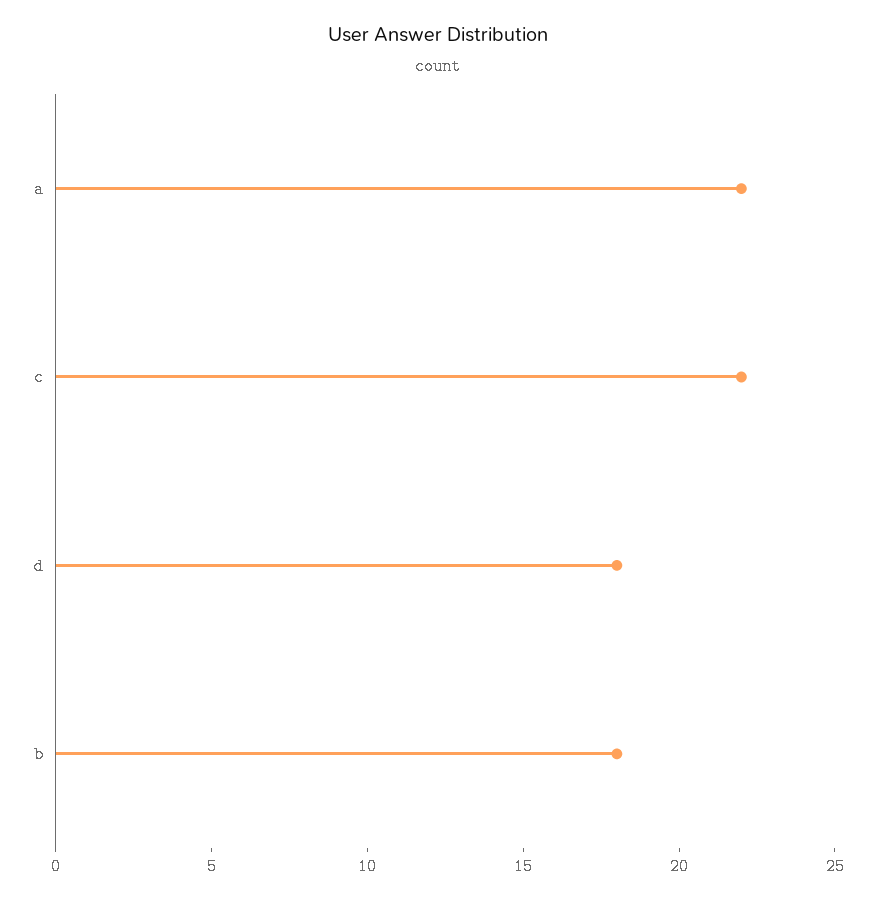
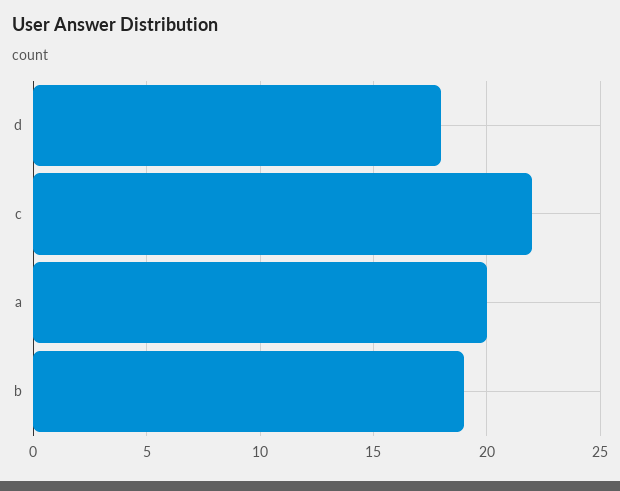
a: 22 -> 20
b: 18 -> 19

